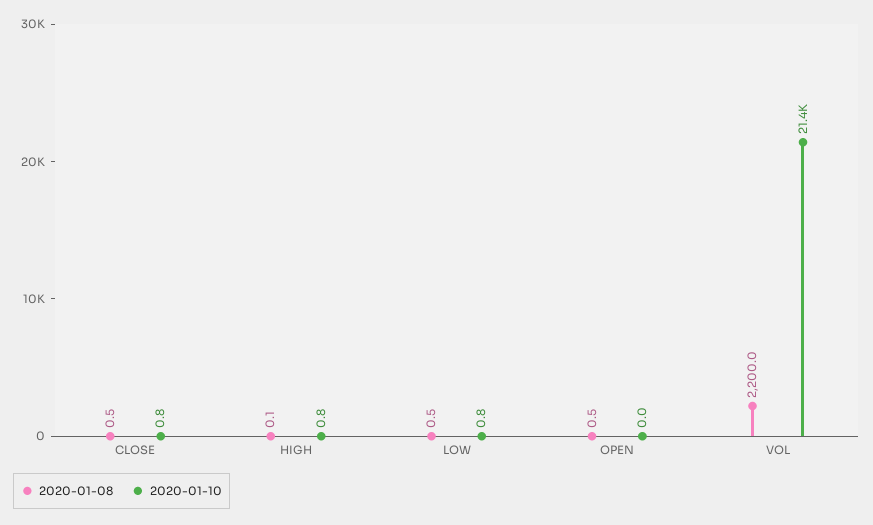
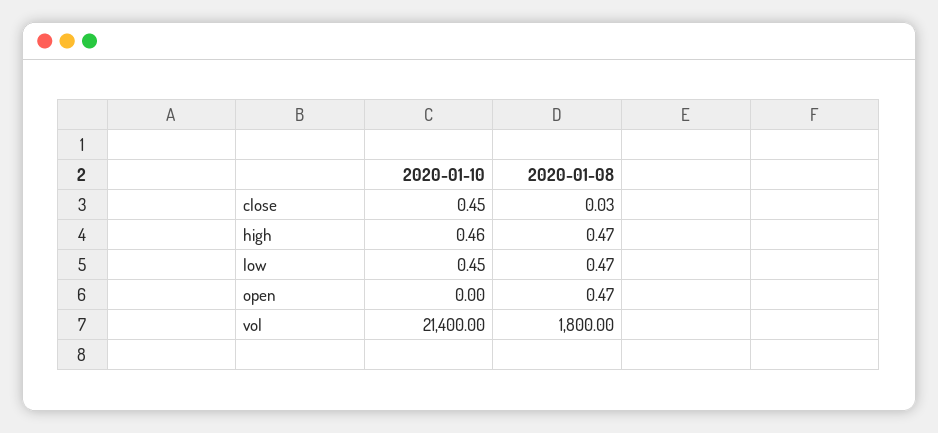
2020-01-08, CLOSE: 0.5 -> 0.03
2020-01-10, CLOSE: 0.8 -> 0.45
2020-01-08, HIGH: 0.1 -> 0.47
2020-01-10, HIGH: 0.8 -> 0.46
2020-01-10, LOW: 0.8 -> 0.45
2020-01-08, VOL: 2200 -> 1800

